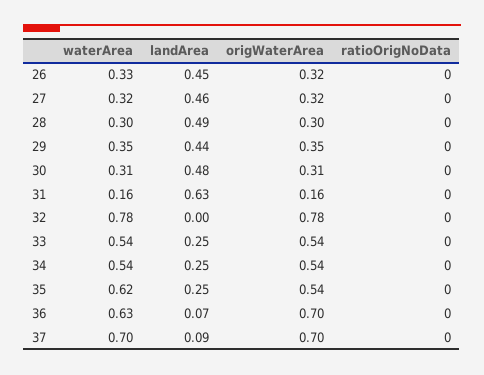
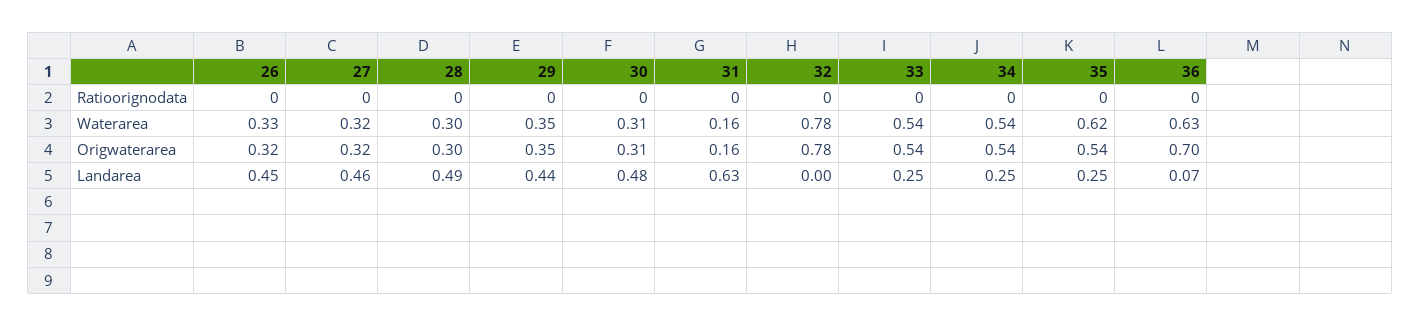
waterArea, 37: 0.7 -> none
landArea, 37: 0.09 -> none
origWaterArea, 37: 0.7 -> none
ratioOrigNoData, 37: 0 -> none

